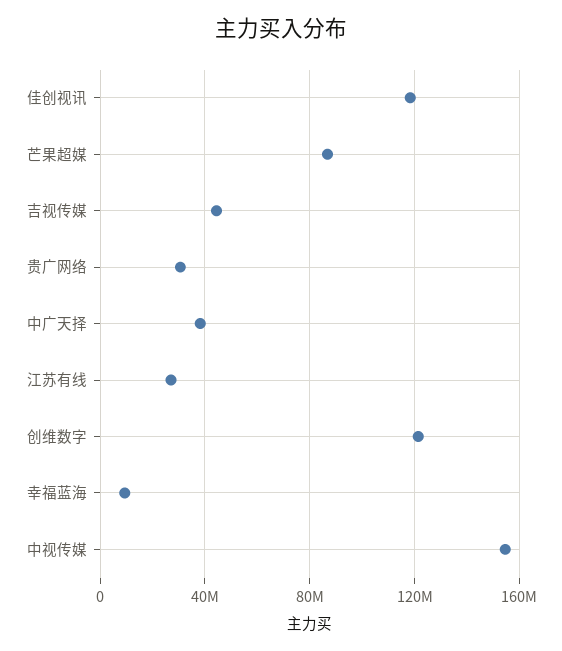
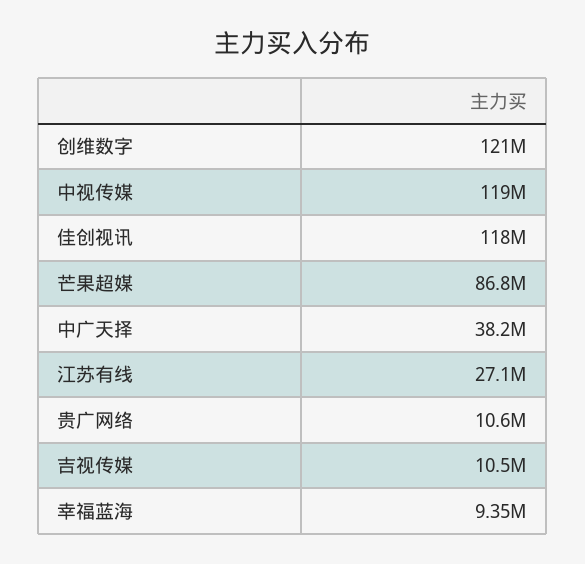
吉视传媒: 45000000 -> 10500000
贵广网络: 30000000 -> 10600000
中视传媒: 155000000 -> 119000000

